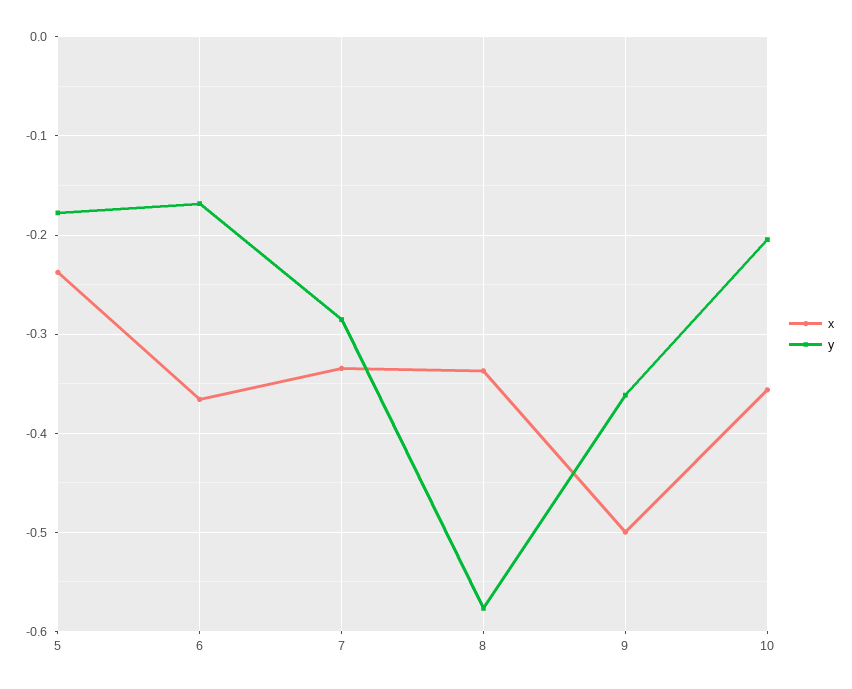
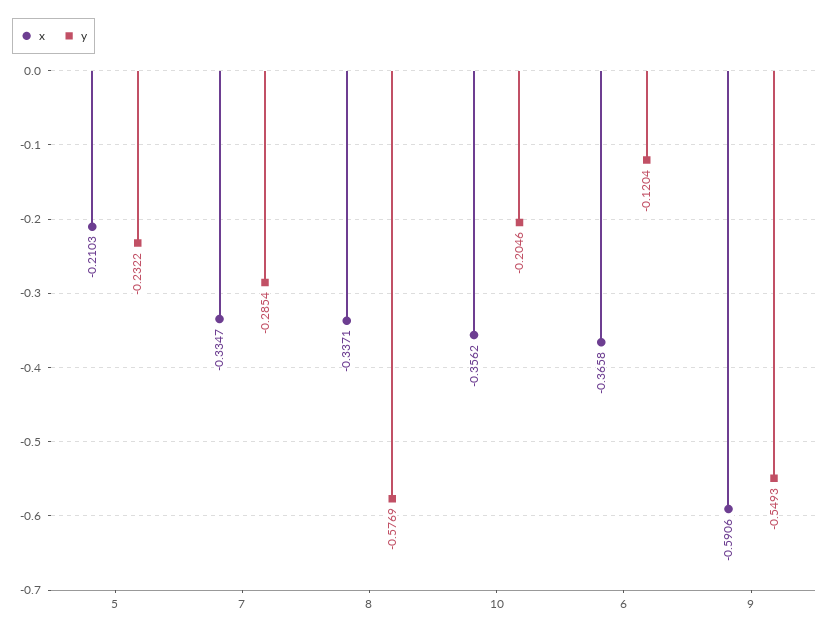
x, 5: -0.24 -> -0.2103
y, 5: -0.18 -> -0.2322
y, 6: -0.17 -> -0.1204
x, 9: -0.5 -> -0.5906
y, 9: -0.36 -> -0.5493

